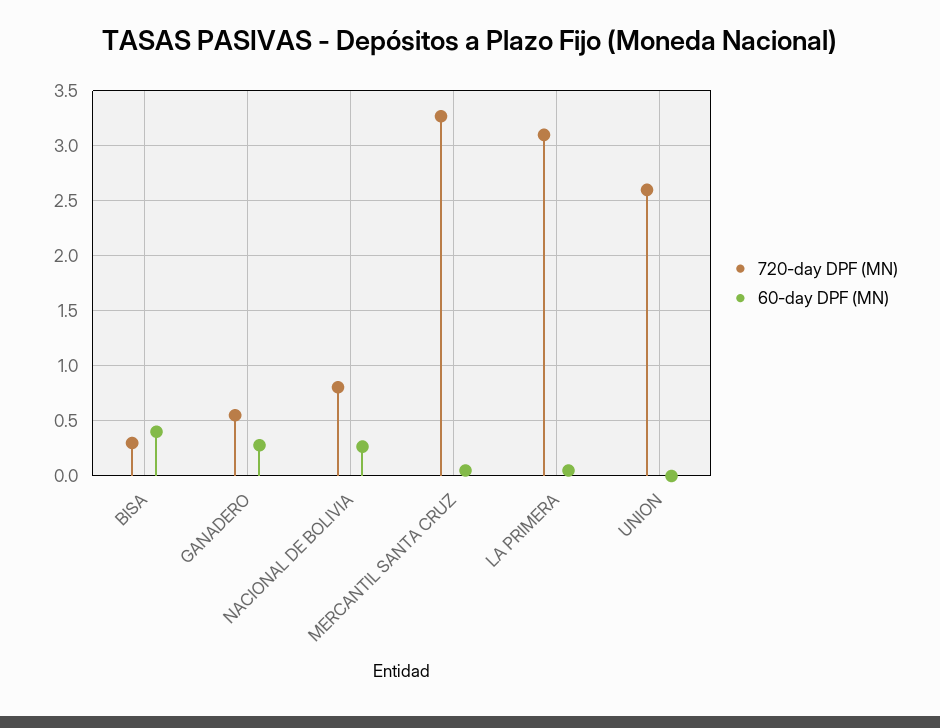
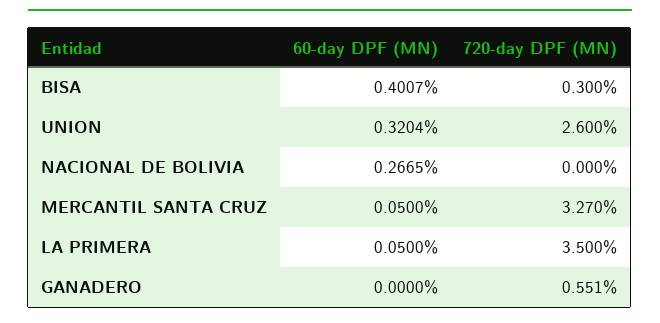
60-day DPF (MN), GANADERO: 0.3 -> 0
720-day DPF (MN), NACIONAL DE BOLIVIA: 0.8 -> 0
720-day DPF (MN), LA PRIMERA: 3.1 -> 3.5
60-day DPF (MN), UNION: 0 -> 0.3204

